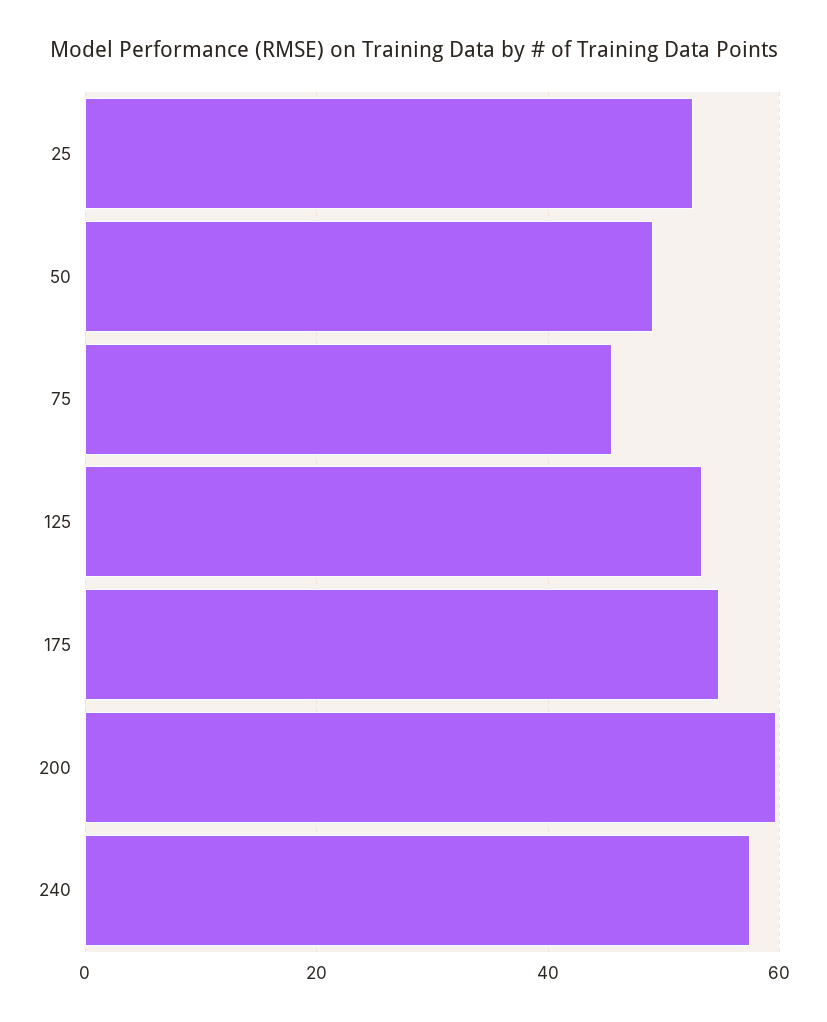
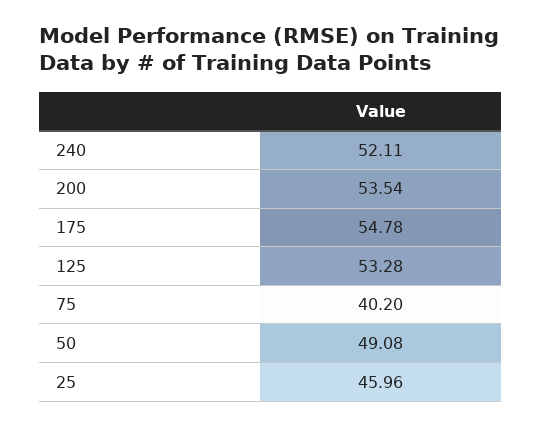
25: 52 -> 45.96
75: 46 -> 40.2
200: 60 -> 53.54
240: 58 -> 52.11

